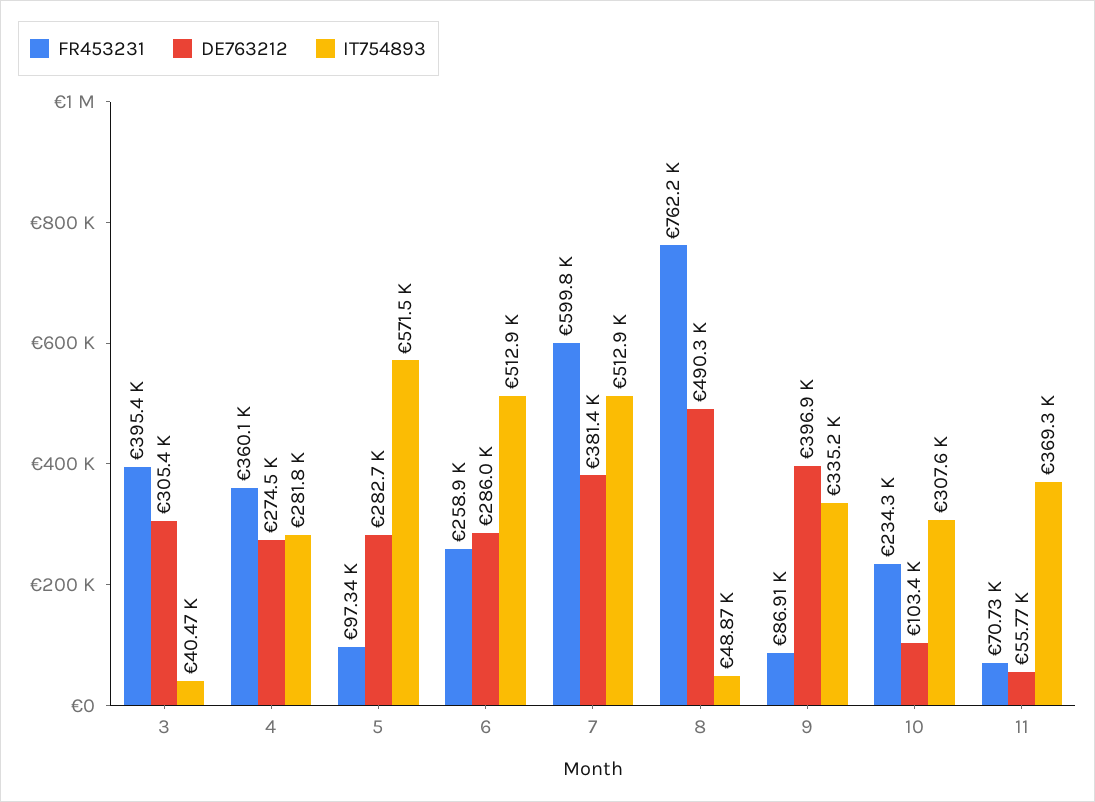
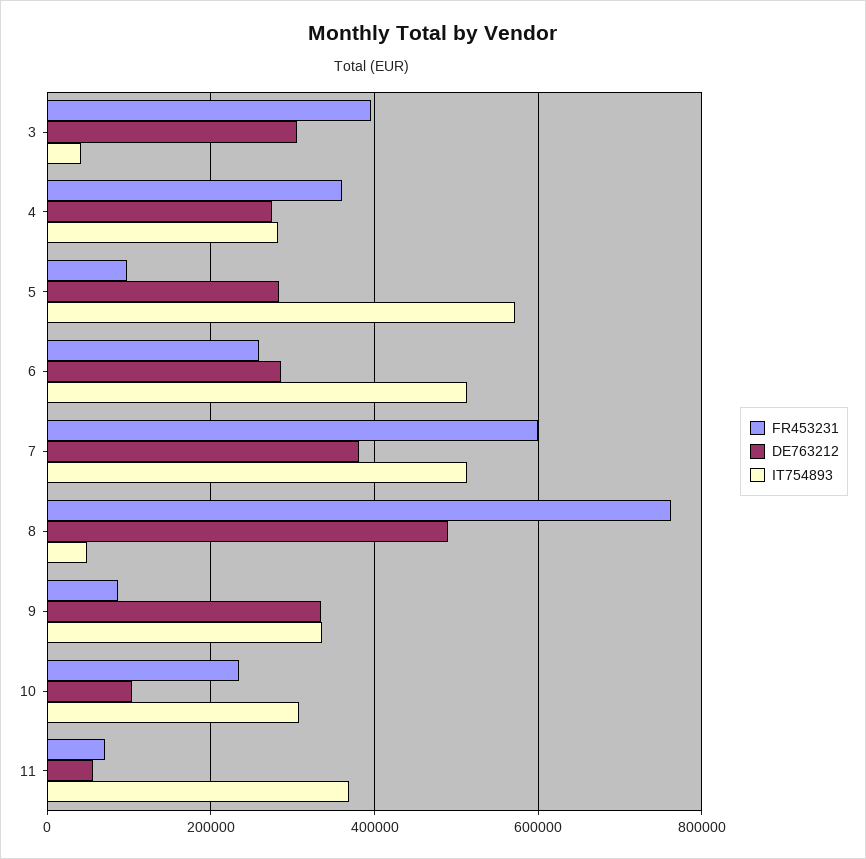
DE763212, 9: 396900 -> 340000

